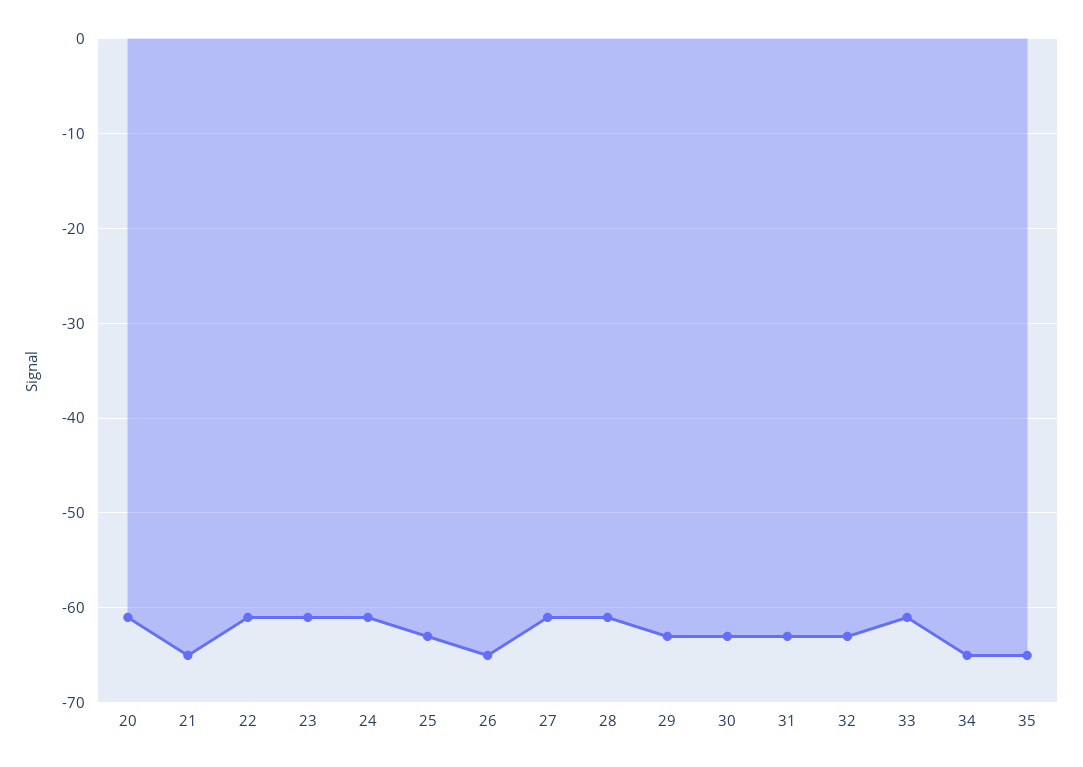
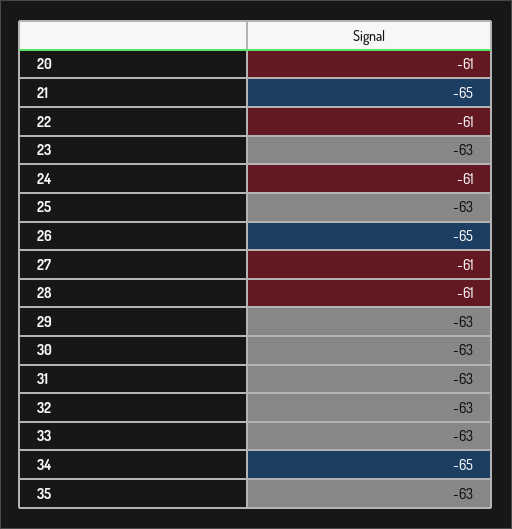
23: -61 -> -63
33: -61 -> -63
35: -65 -> -63

